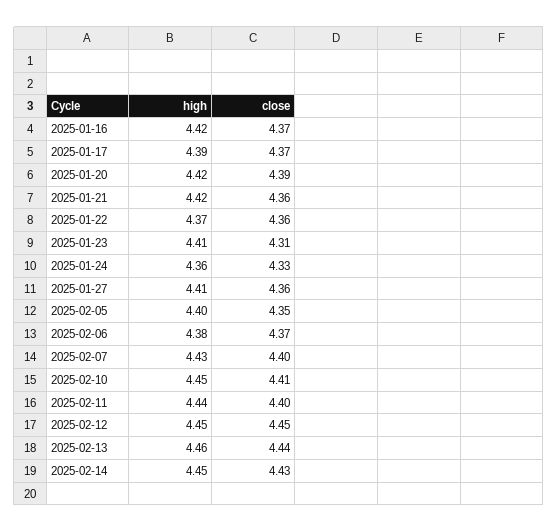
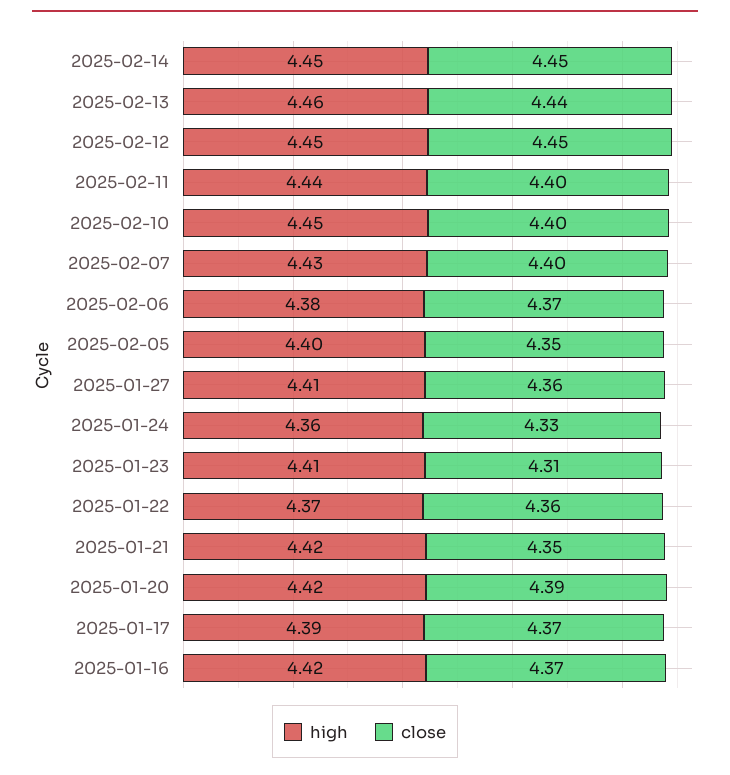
close, 2025-01-21: 4.36 -> 4.35
close, 2025-02-10: 4.41 -> 4.4
close, 2025-02-14: 4.43 -> 4.45

